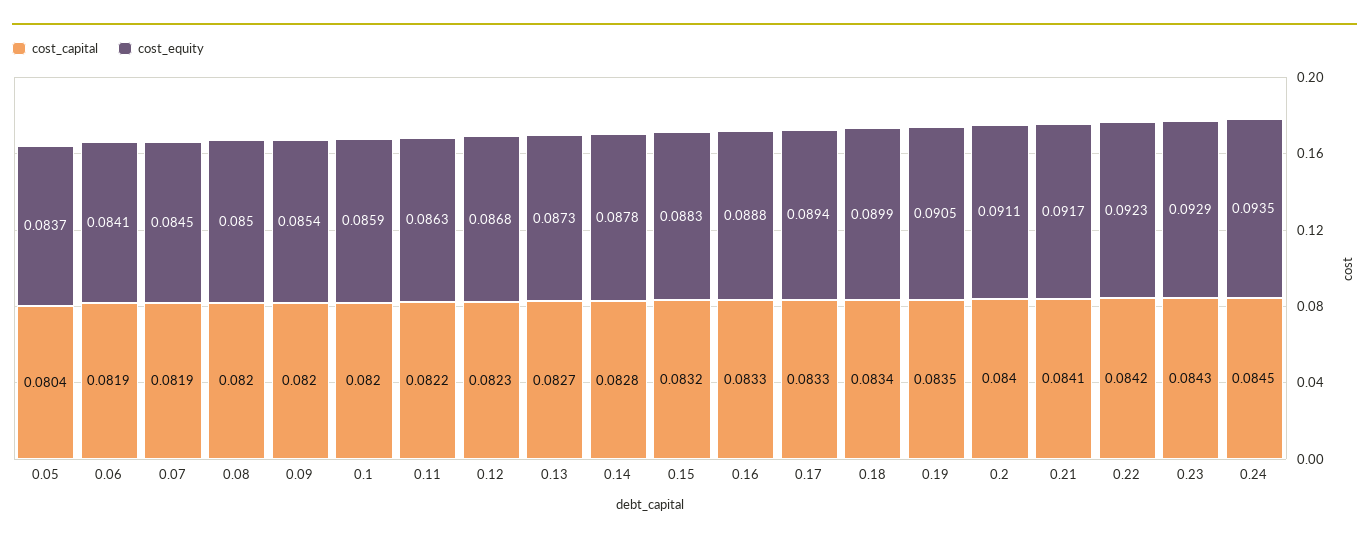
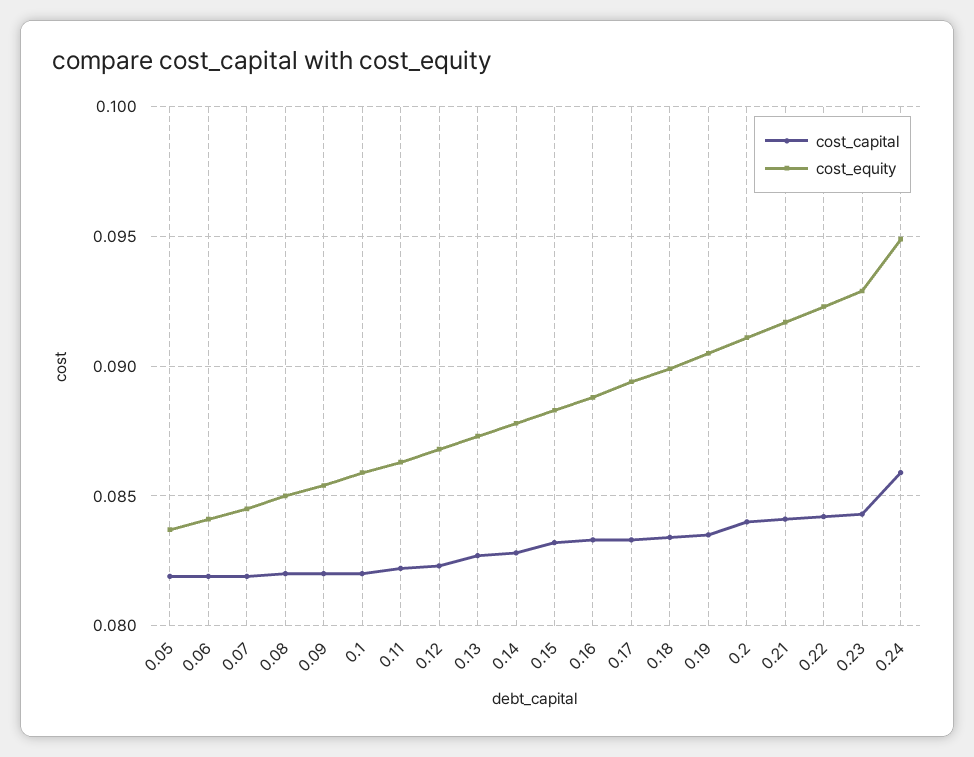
cost_capital, 0.05: 0.0804 -> 0.082
cost_capital, 0.24: 0.0845 -> 0.086
cost_equity, 0.24: 0.0935 -> 0.095

